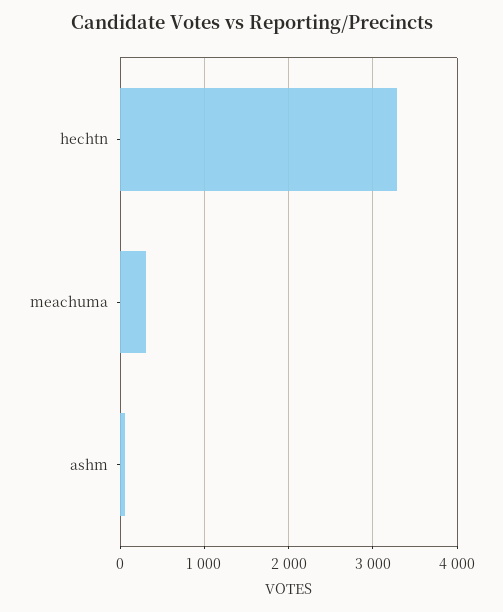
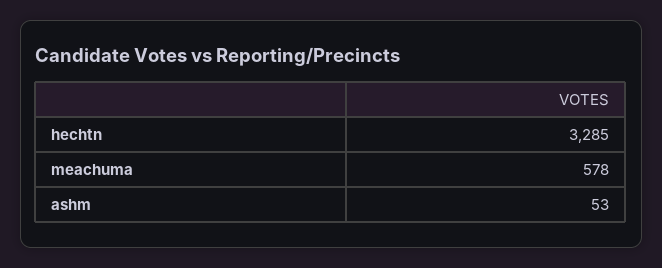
meachuma: 300 -> 578

